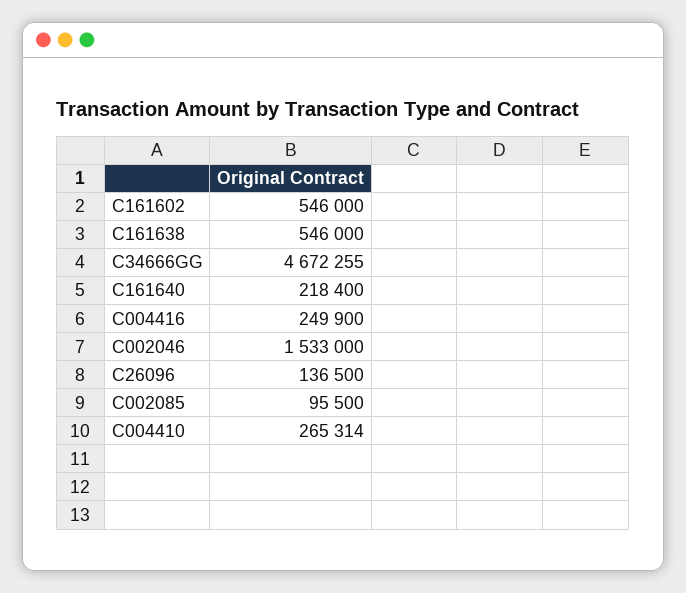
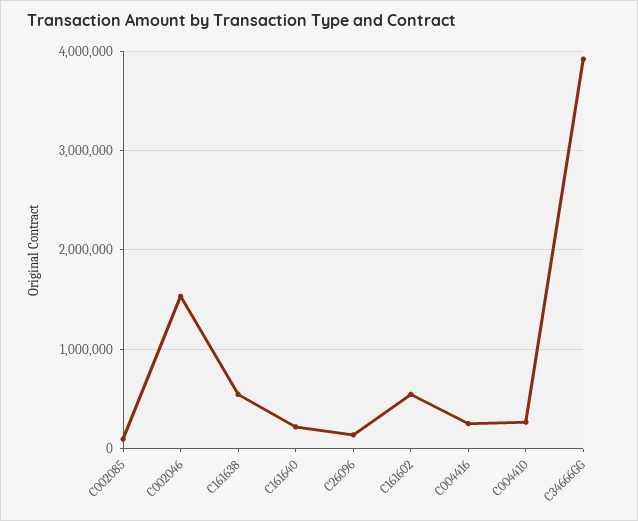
C34666GG: 4672255 -> 3900000

